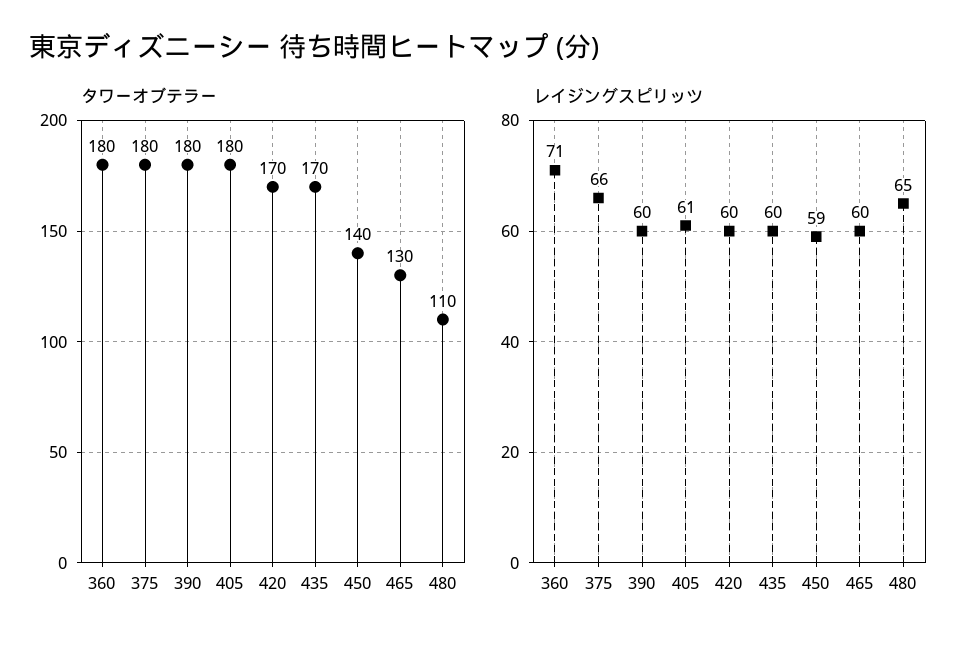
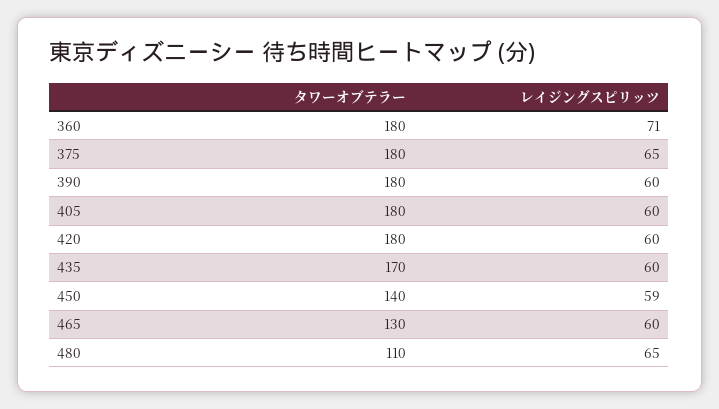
タワーオブテラー, 420: 170 -> 180
レイジングスピリッツ, 375: 66 -> 65
レイジングスピリッツ, 405: 61 -> 60

